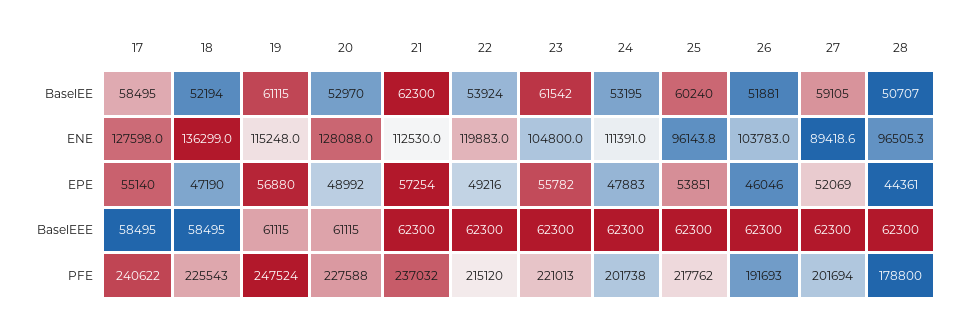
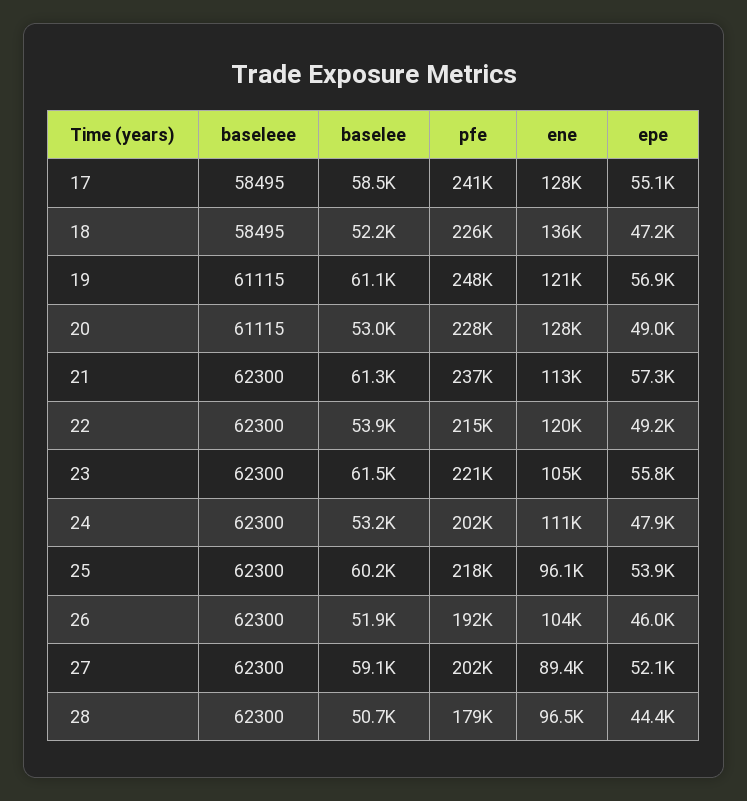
21, BaselEE: 62300 -> 61300
19, ENE: 115248 -> 121000

